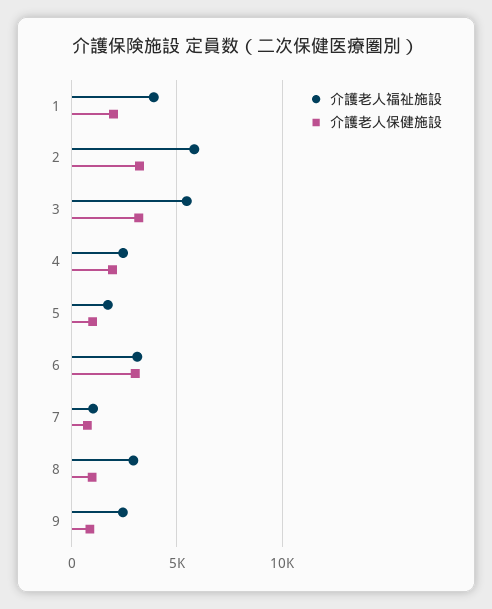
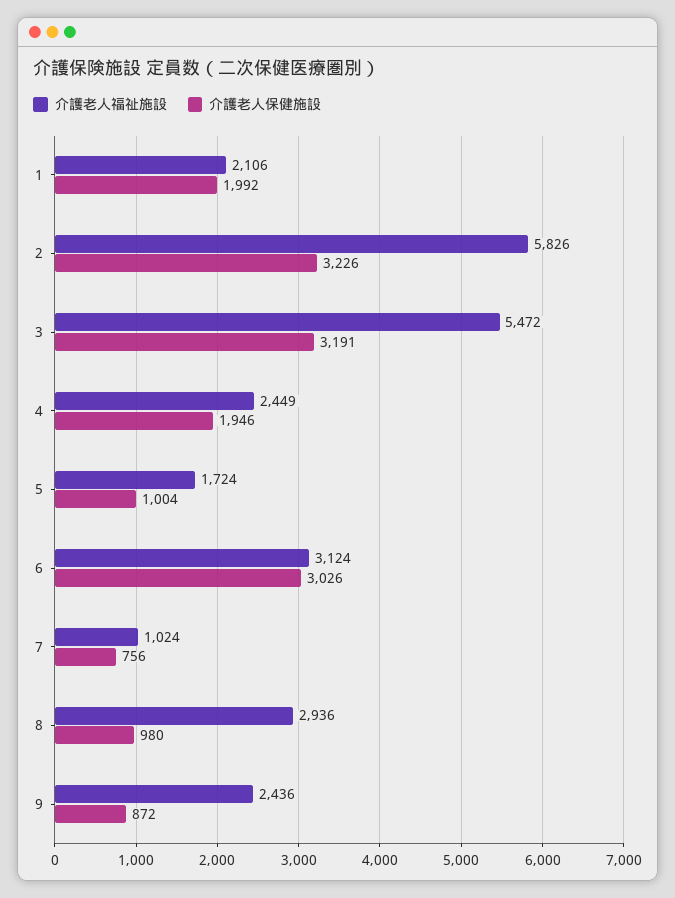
介護老人福祉施設, 1: 4000 -> 2106

